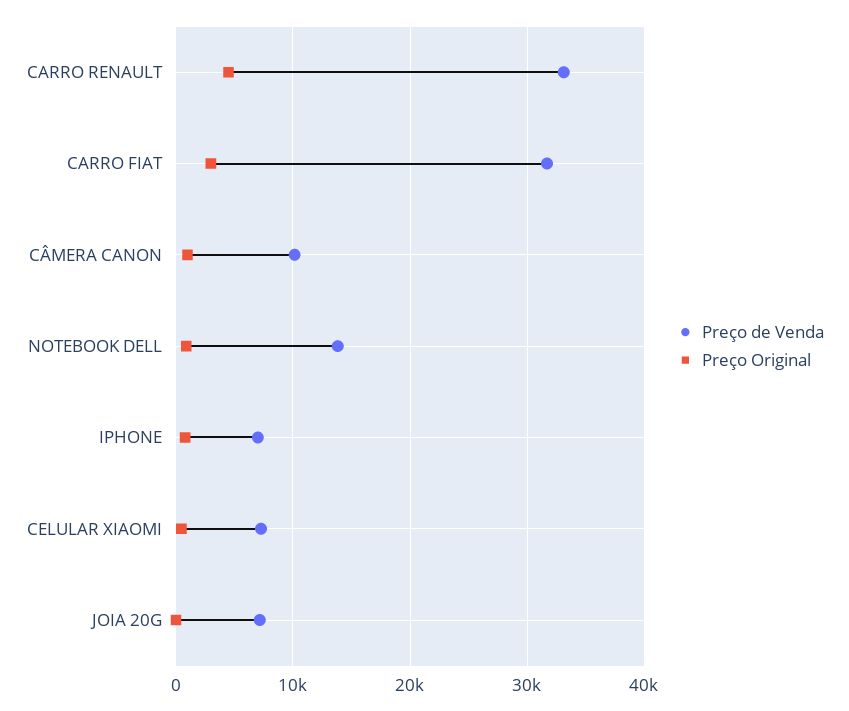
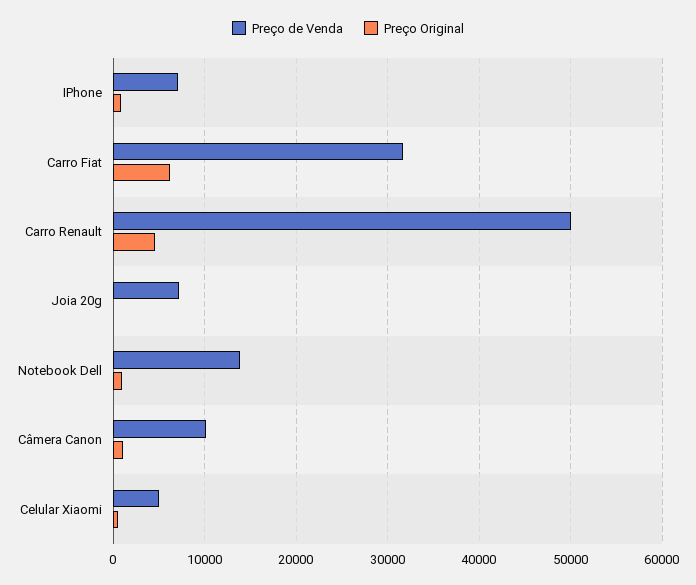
Preço de Venda, CARRO RENAULT: 33000 -> 50000
Preço Original, CARRO FIAT: 3000 -> 6000
Preço de Venda, CELULAR XIAOMI: 7000 -> 5000

